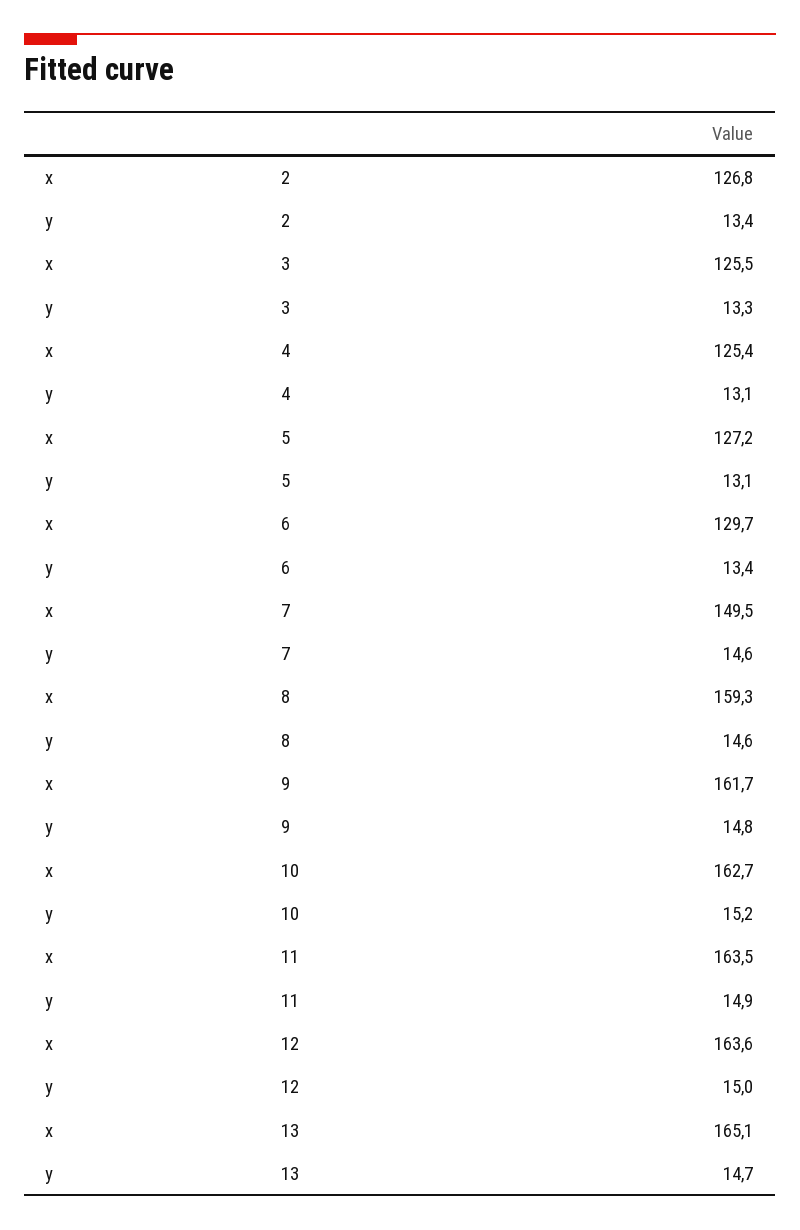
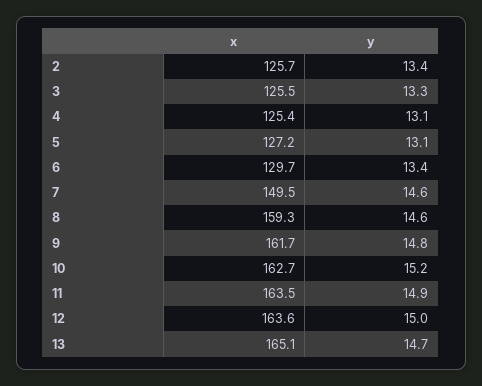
x, 2: 126.8 -> 125.7

